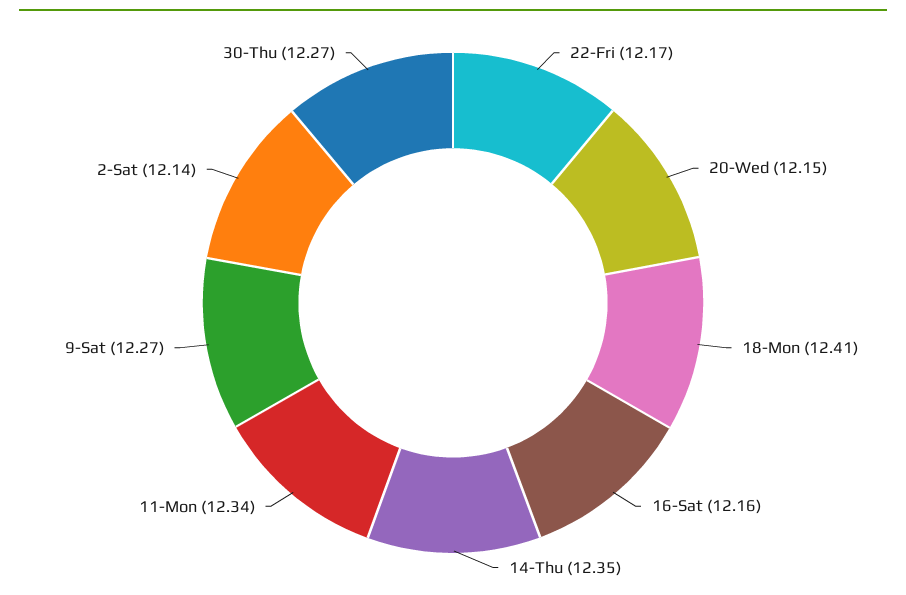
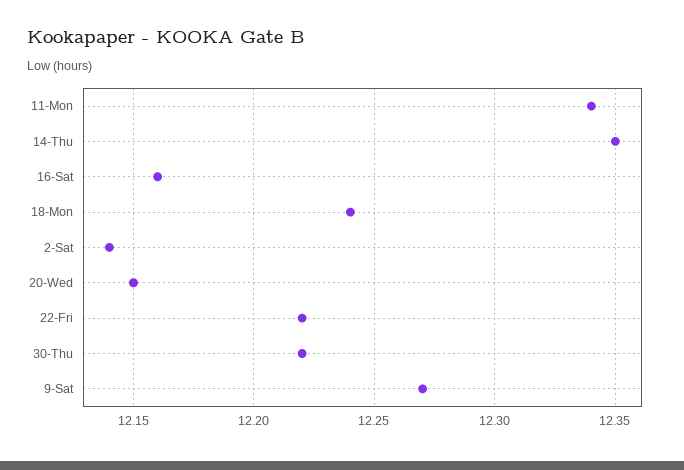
22-Fri: 12.17 -> 12.22
18-Mon: 12.41 -> 12.24
30-Thu: 12.27 -> 12.22

